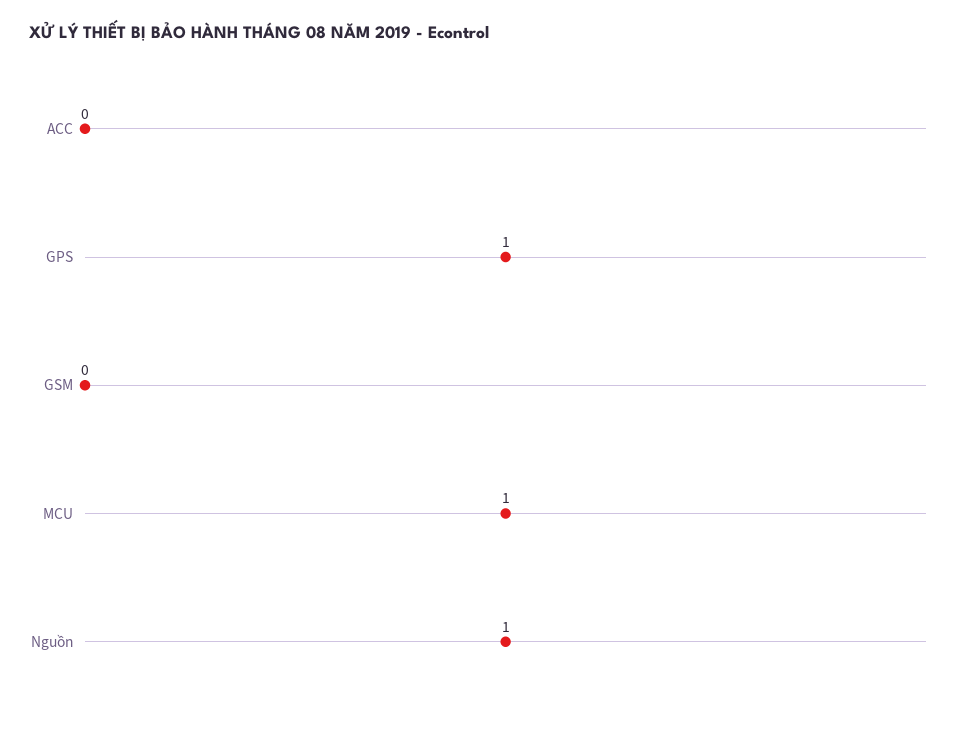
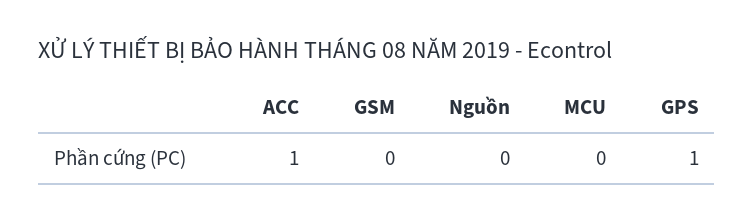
ACC: 0 -> 1
MCU: 1 -> 0
Nguồn: 1 -> 0

